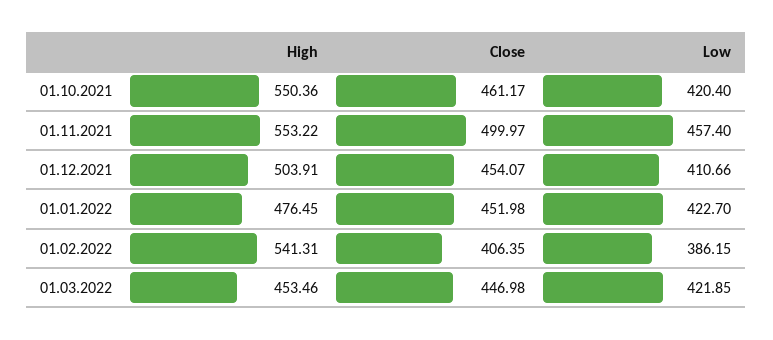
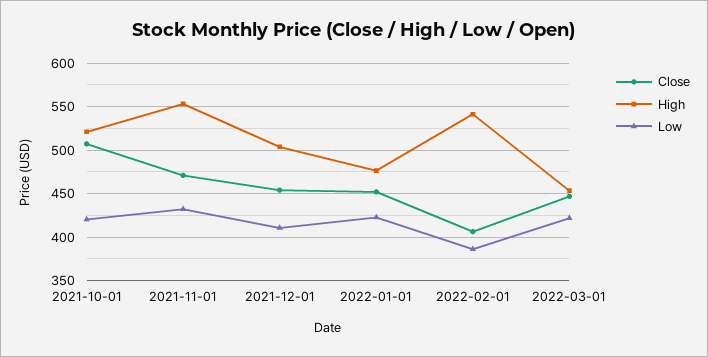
High, 01.10.2021: 550.36 -> 520
Close, 01.10.2021: 461.17 -> 510
Close, 01.11.2021: 499.97 -> 470
Low, 01.11.2021: 457.4 -> 430

